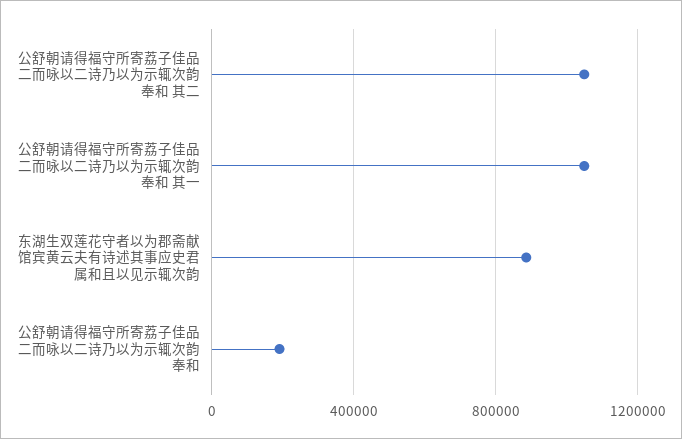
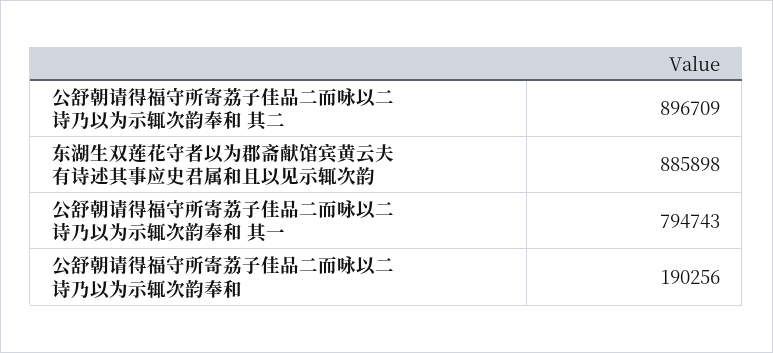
公舒朝请得福守所寄荔子佳品二而咏以二诗乃以为示辄次韵奉和 其二: 1050000 -> 896709
公舒朝请得福守所寄荔子佳品二而咏以二诗乃以为示辄次韵奉和 其一: 1050000 -> 794743

